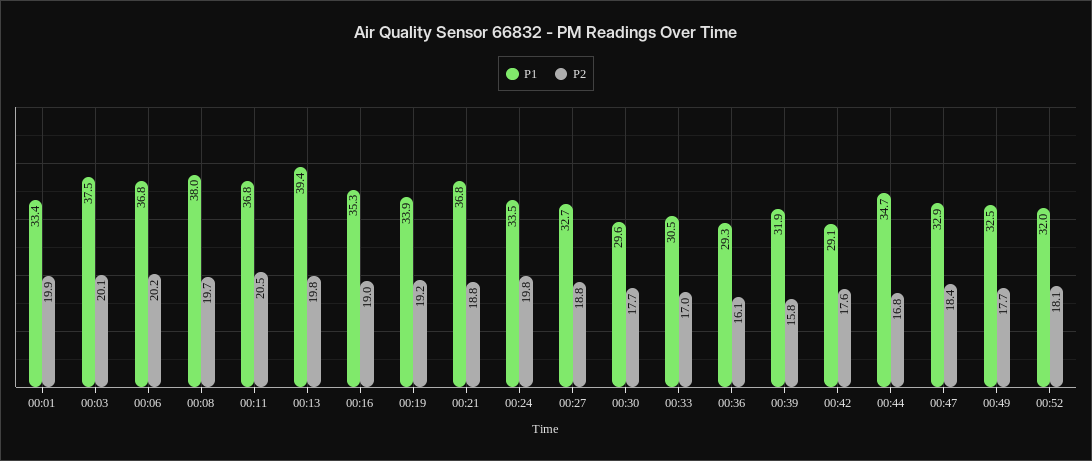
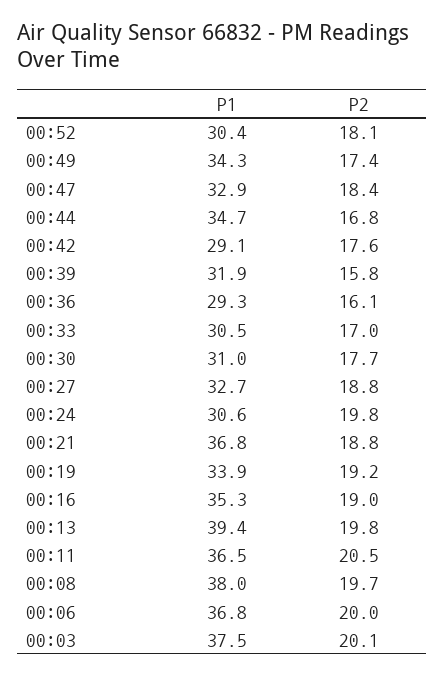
P1, 00:01: 33.4 -> none
P2, 00:01: 19.9 -> none
P2, 00:06: 20.2 -> 20
P1, 00:11: 36.8 -> 36.5
P1, 00:24: 33.5 -> 30.6
P1, 00:30: 29.6 -> 31
P1, 00:49: 32.5 -> 34.3
P2, 00:49: 17.7 -> 17.4
P1, 00:52: 32 -> 30.4

